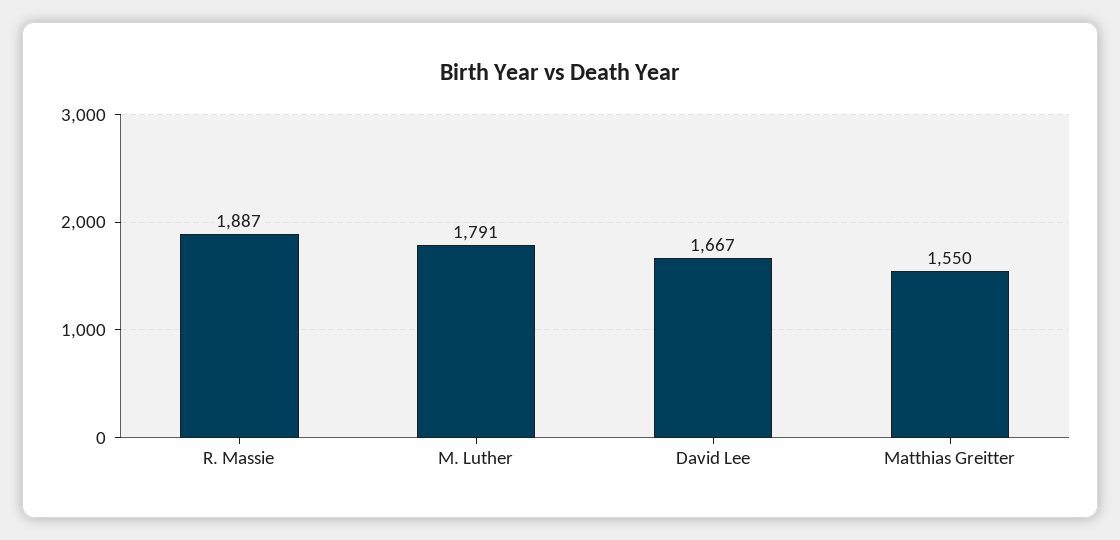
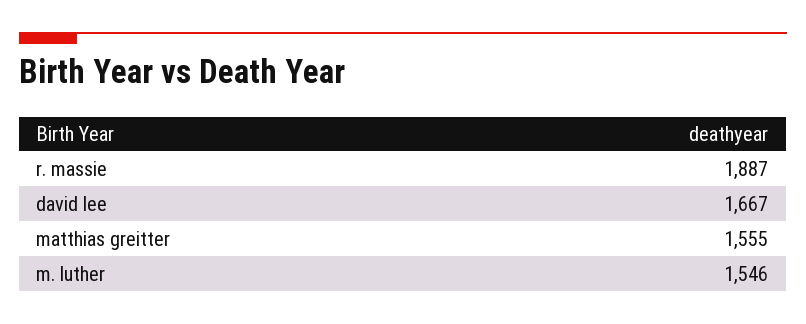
M. Luther: 1791 -> 1546
Matthias Greitter: 1550 -> 1555

